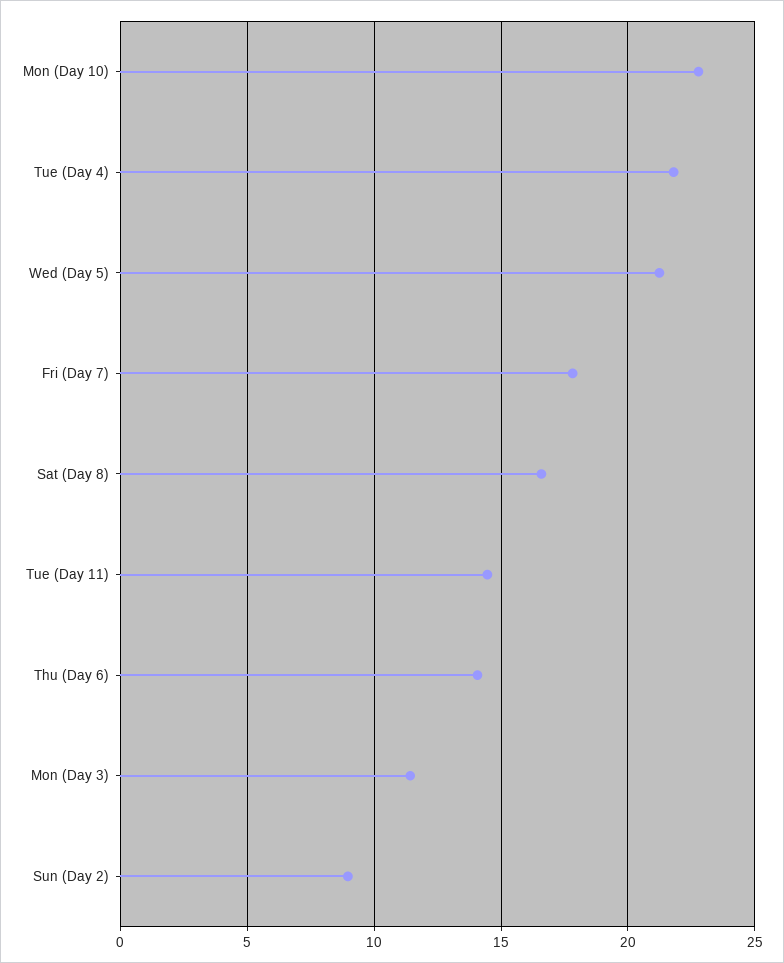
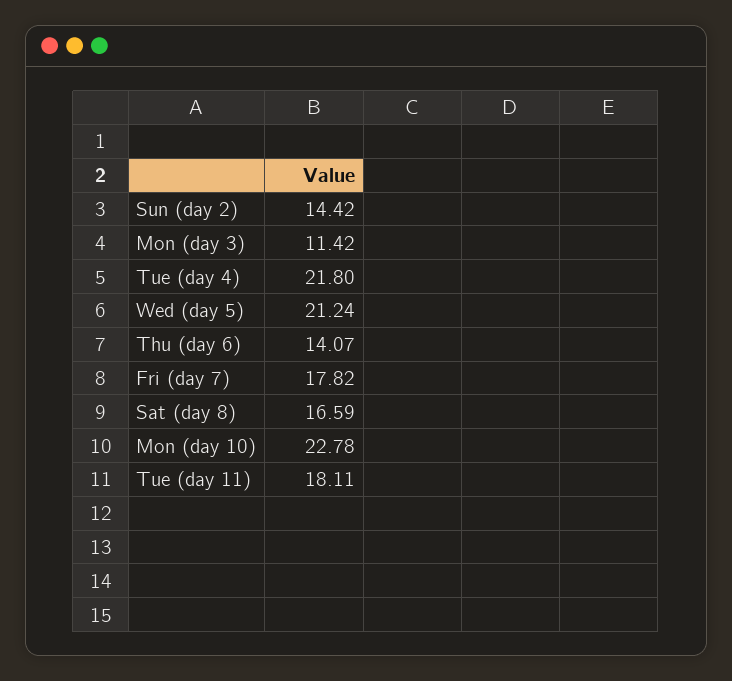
Tue (Day 11): 14.5 -> 18.11
Sun (Day 2): 9 -> 14.42

